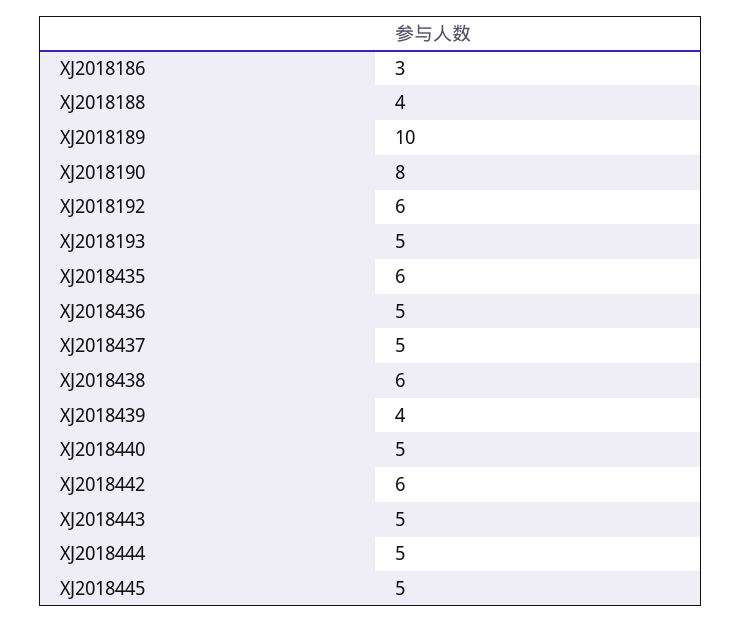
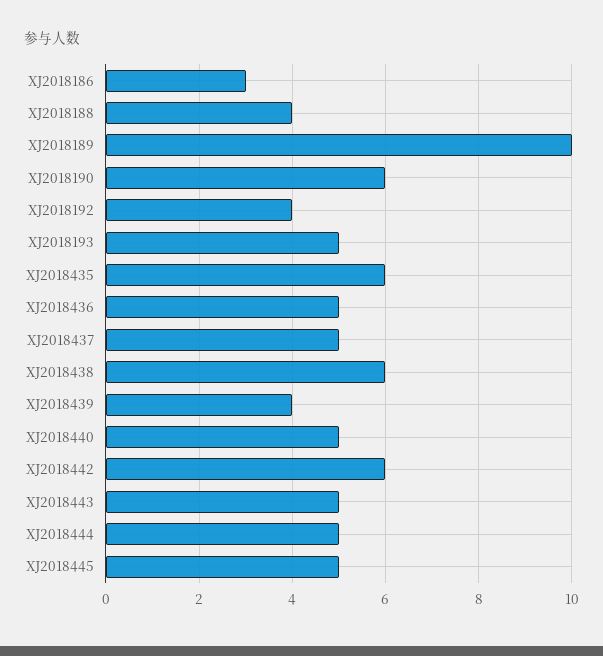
XJ2018190: 8 -> 6
XJ2018192: 6 -> 4

